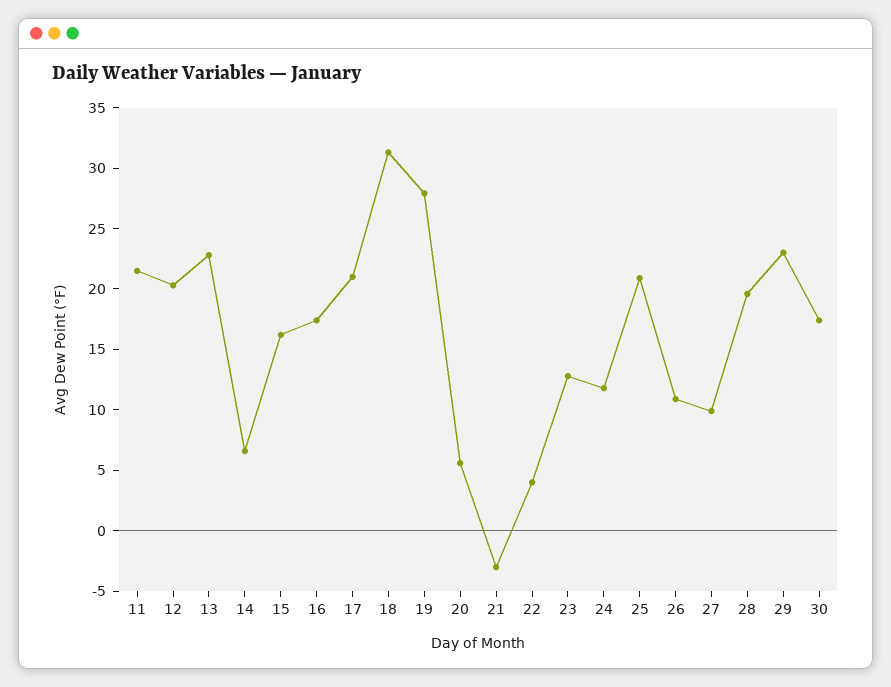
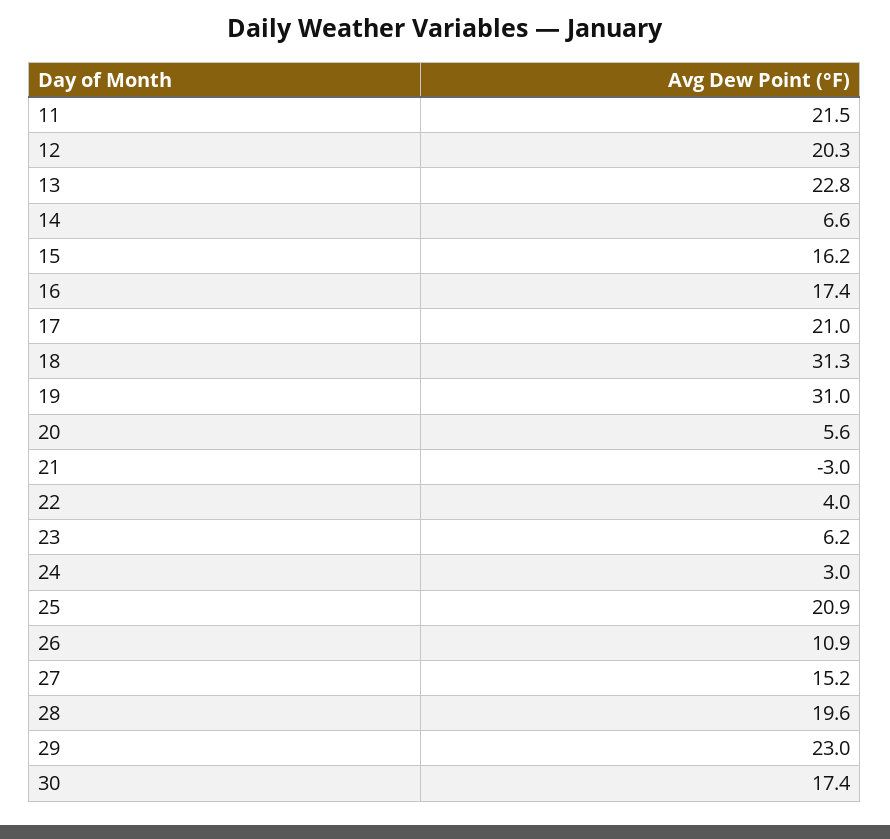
19: 28 -> 31
23: 13 -> 6.2
24: 12 -> 3
27: 10 -> 15.2

